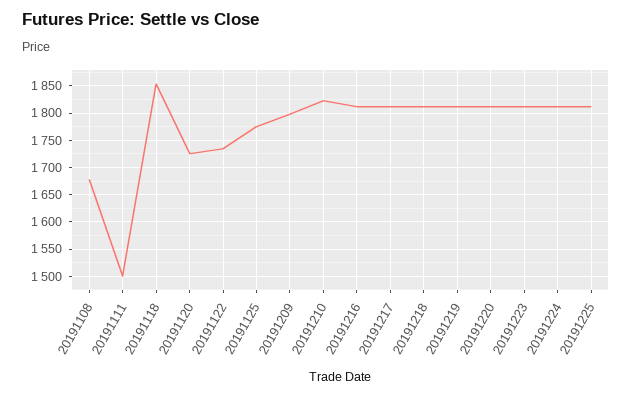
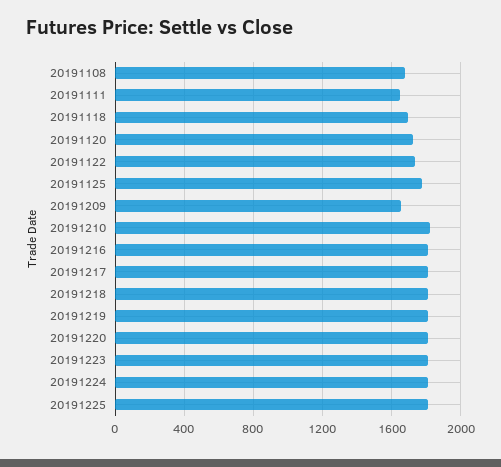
20191111: 1500 -> 1650
20191118: 1850 -> 1700
20191209: 1800 -> 1650

